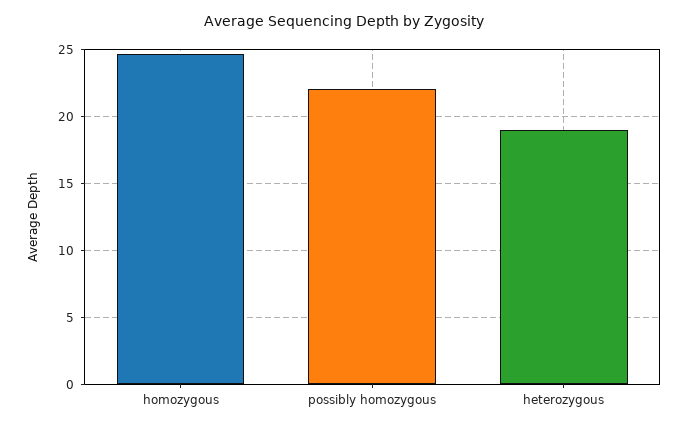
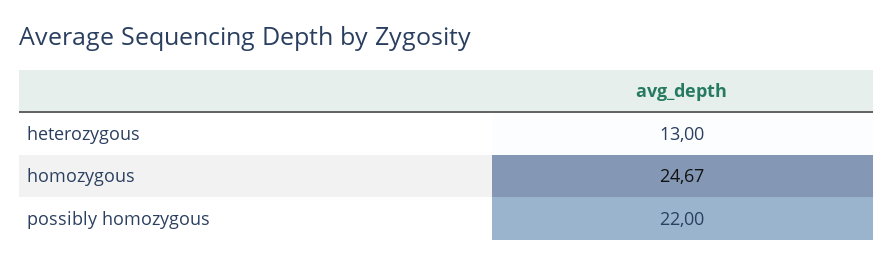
heterozygous: 19 -> 13

